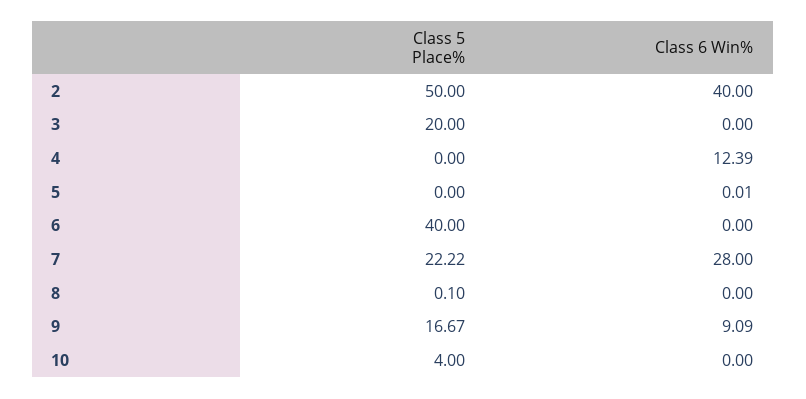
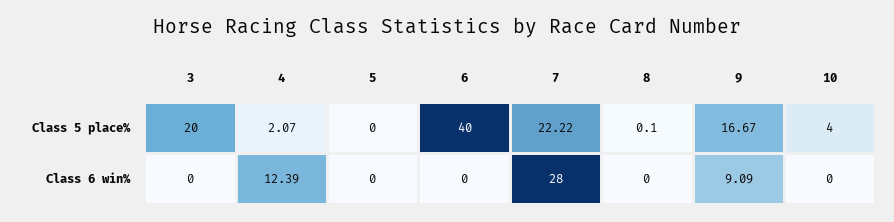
Class 5 Place%, 2: 50 -> none
Class 6 Win%, 2: 40 -> none
Class 5 Place%, 4: 0 -> 2.07
Class 6 Win%, 5: 0.01 -> 0

